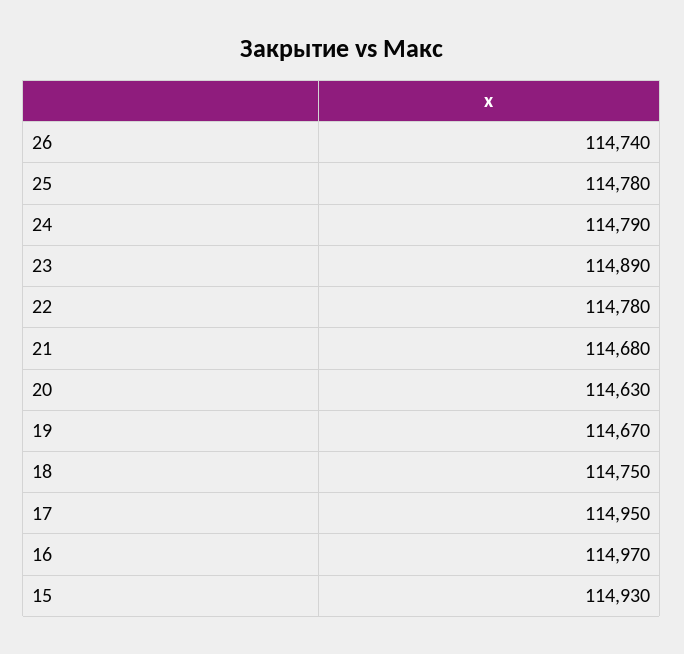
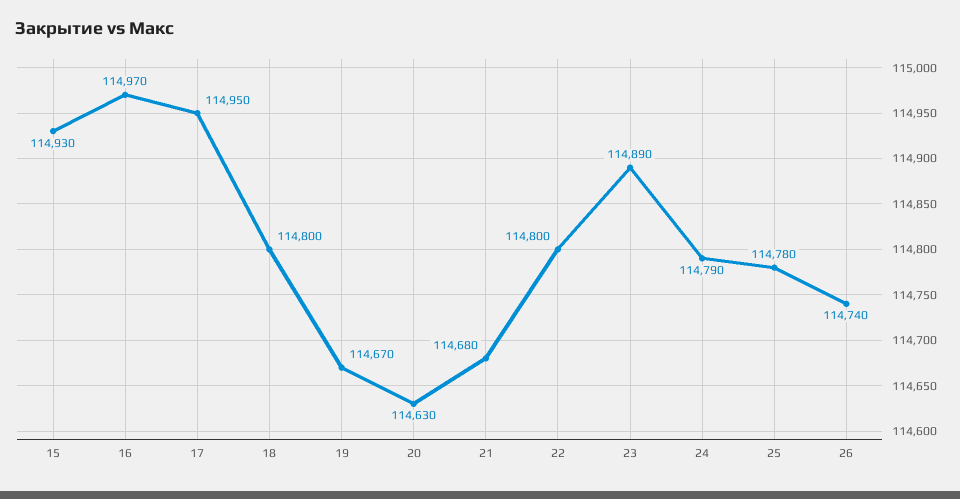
22: 114780 -> 114800
18: 114750 -> 114800

